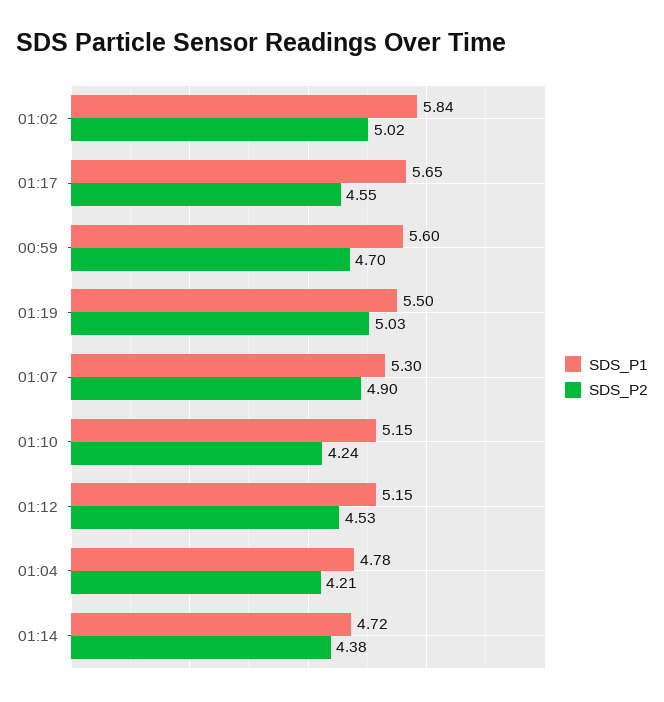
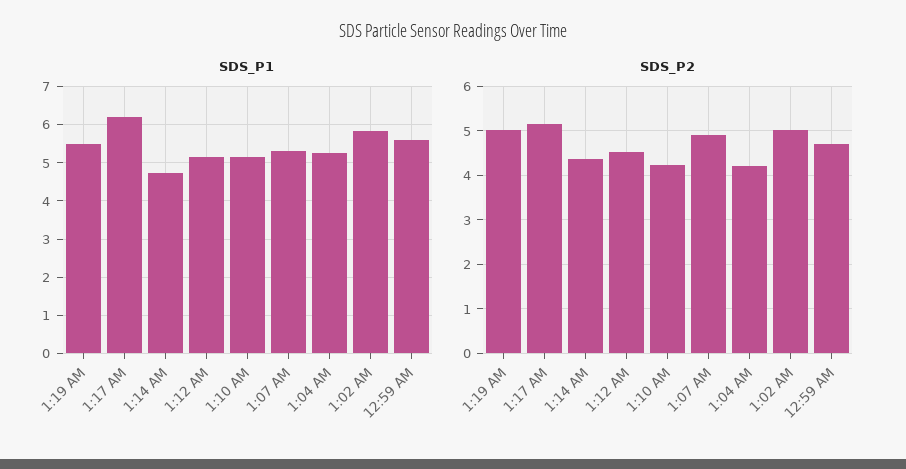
SDS_P1, 01:17: 5.65 -> 6.2
SDS_P2, 01:17: 4.55 -> 5.2
SDS_P1, 01:04: 4.78 -> 5.2

